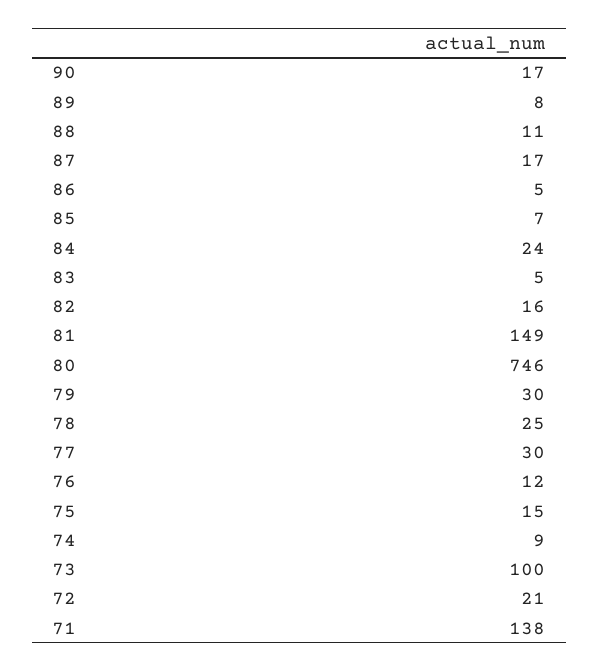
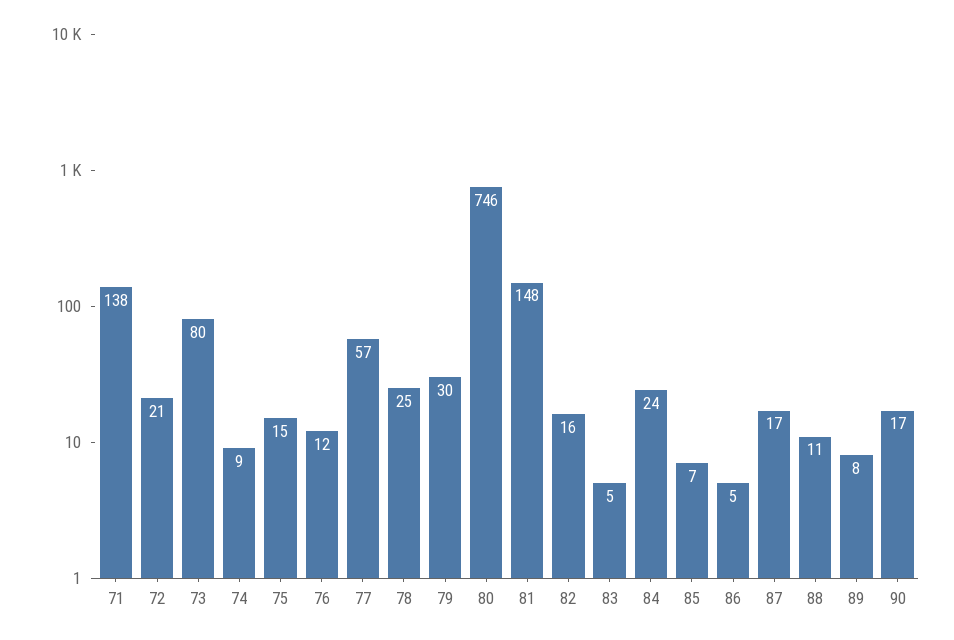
81: 149 -> 148
77: 30 -> 57
73: 100 -> 80

